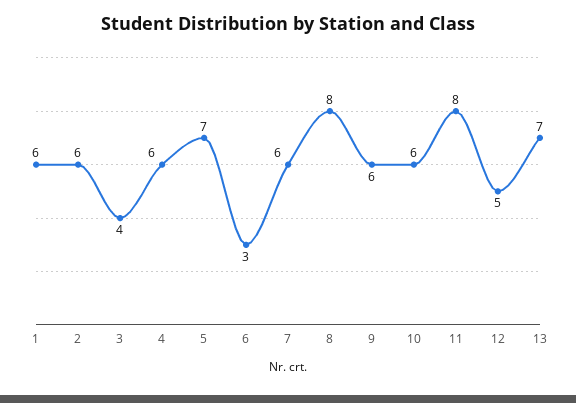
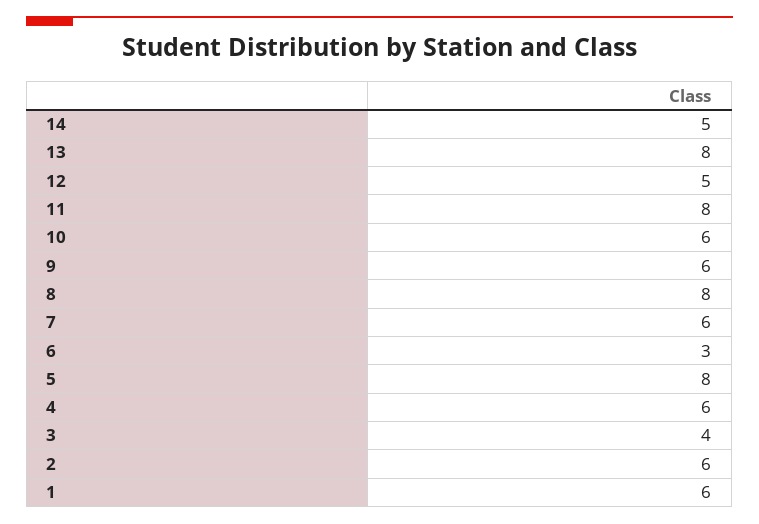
5: 7 -> 8
13: 7 -> 8
14: none -> 5

